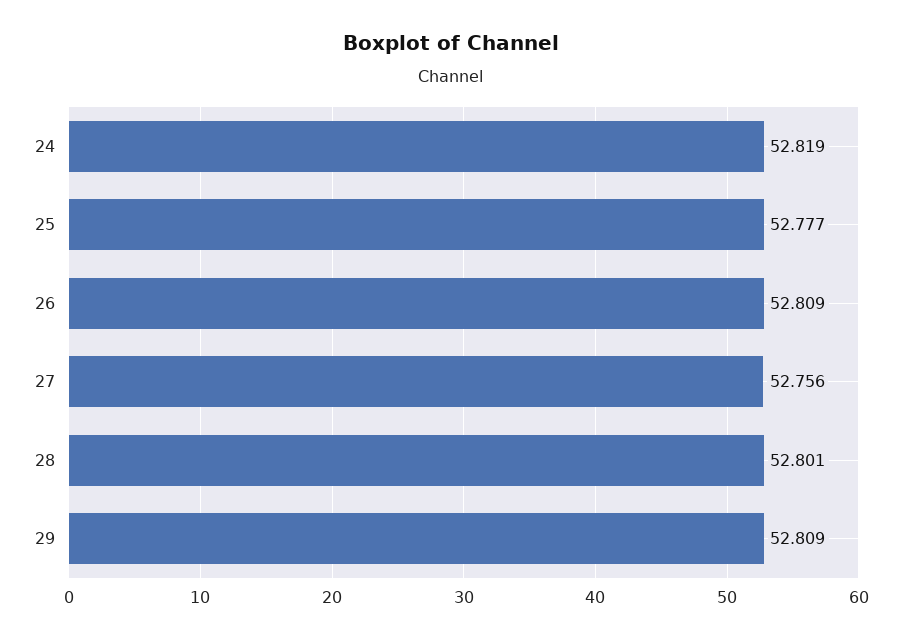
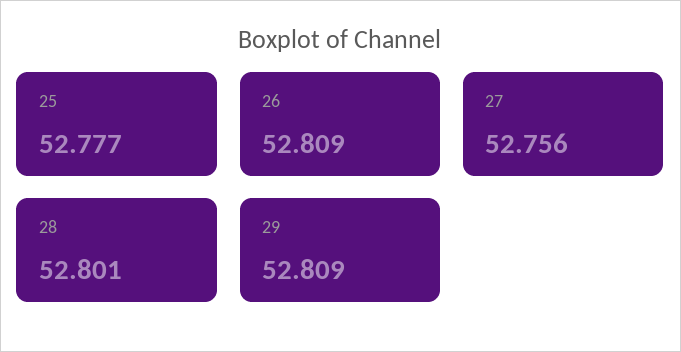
24: 52.819 -> none

